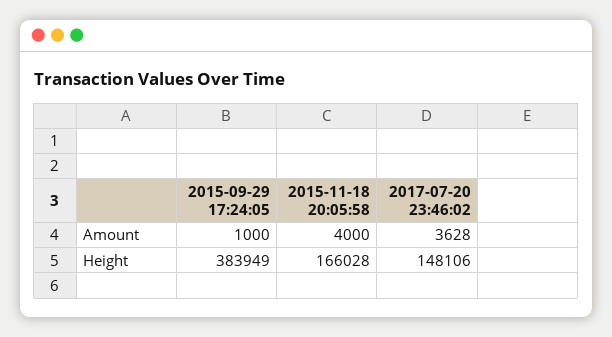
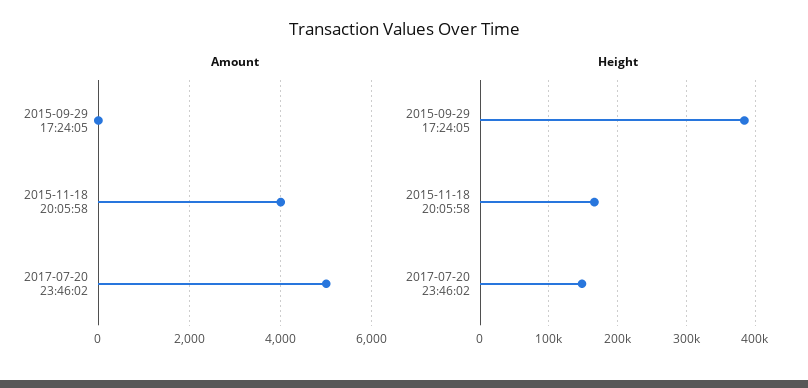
Amount, 2015-09-29 17:24:05: 1000 -> 0
Amount, 2017-07-20 23:46:02: 3628 -> 5000

